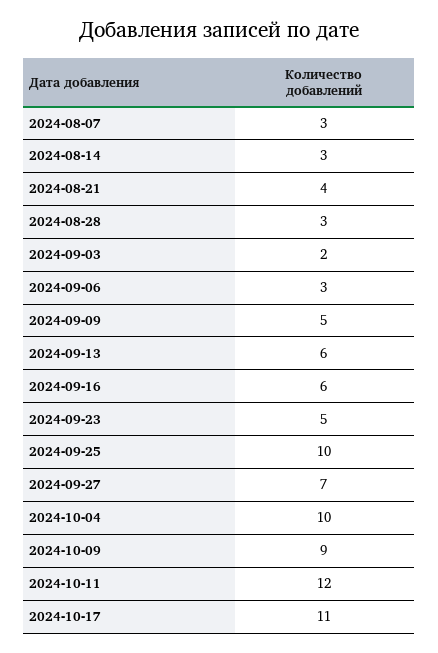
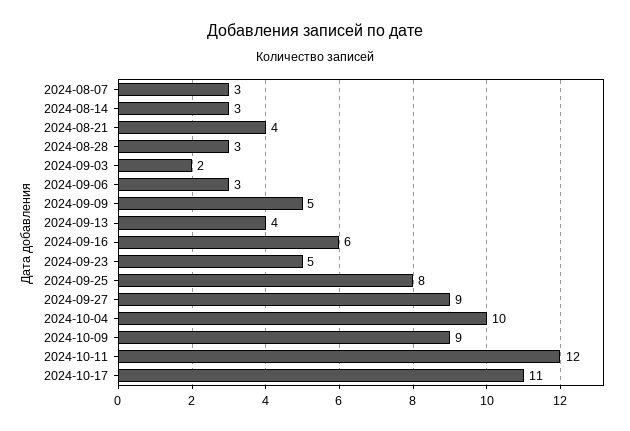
2024-09-13: 6 -> 4
2024-09-25: 10 -> 8
2024-09-27: 7 -> 9

